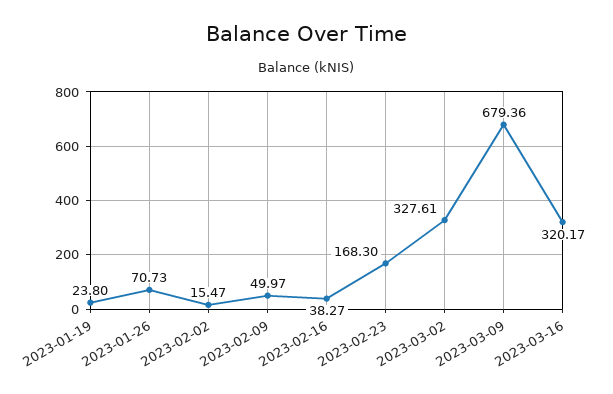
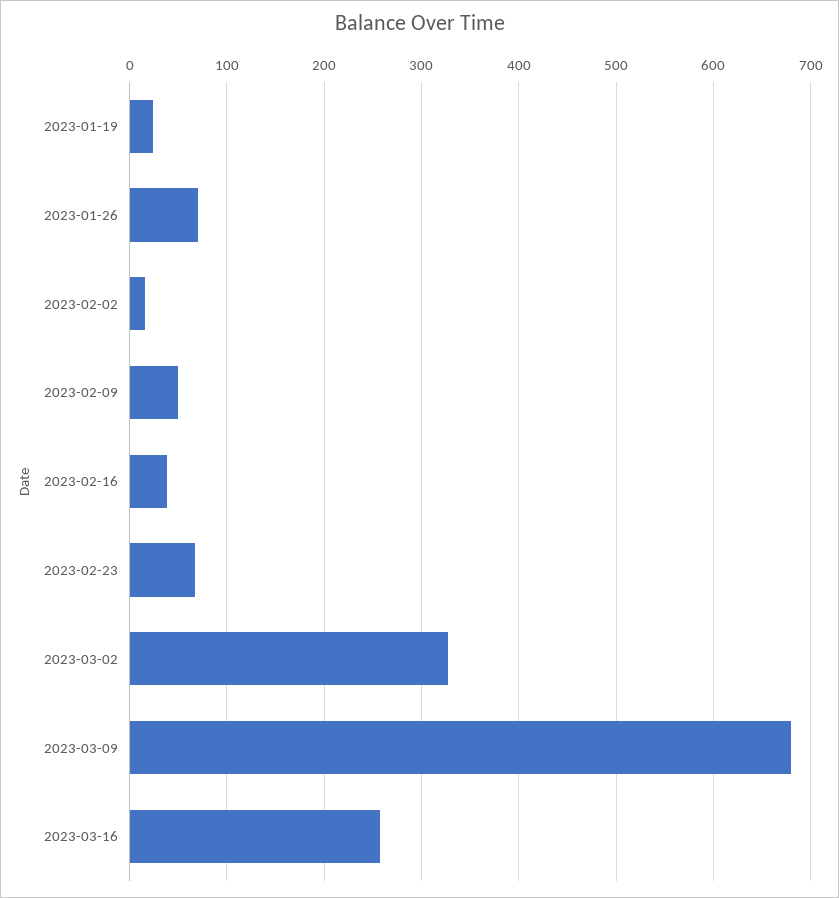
2023-02-23: 168.3 -> 70
2023-03-16: 320.17 -> 260

